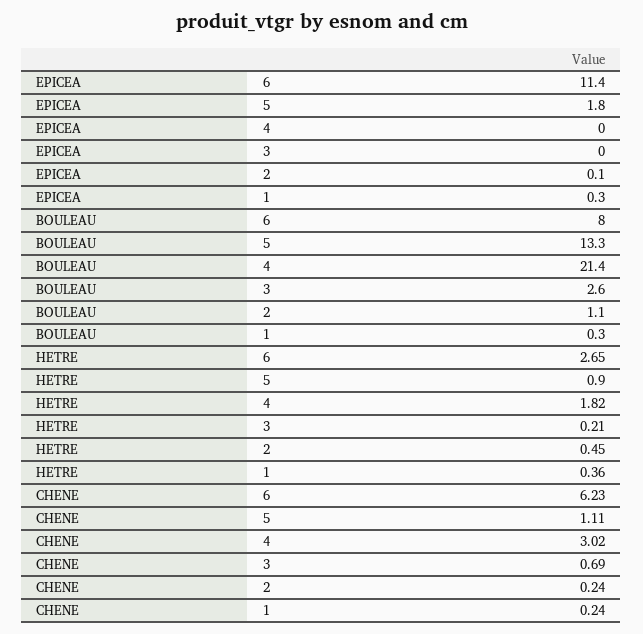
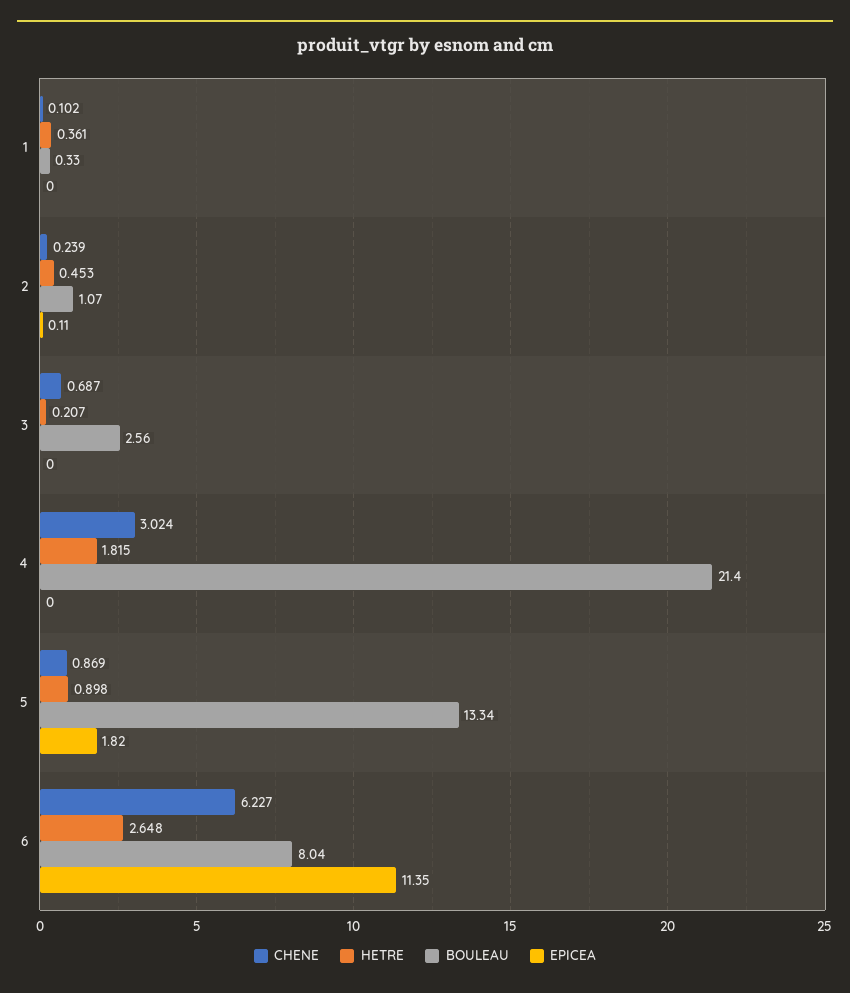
EPICEA, 1: 0.3 -> 0
CHENE, 5: 1.11 -> 0.869
CHENE, 1: 0.24 -> 0.102

